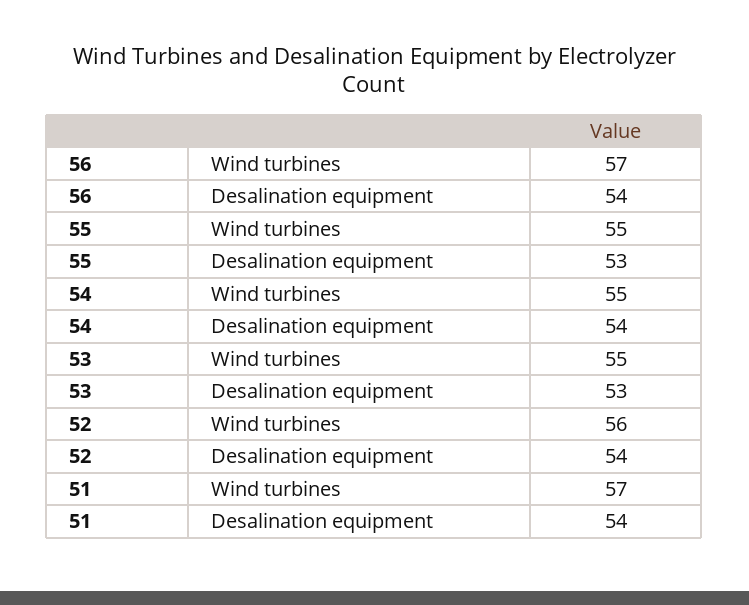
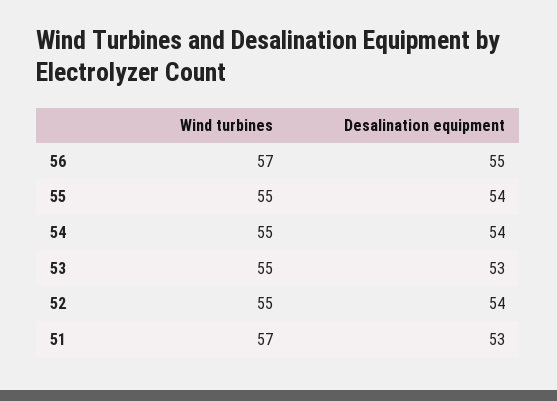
56, Desalination equipment: 54 -> 55
55, Desalination equipment: 53 -> 54
52, Wind turbines: 56 -> 55
51, Desalination equipment: 54 -> 53

